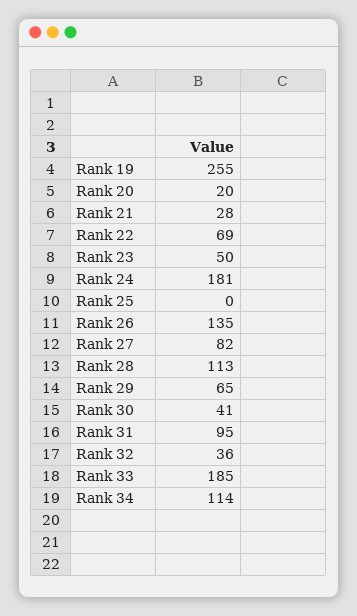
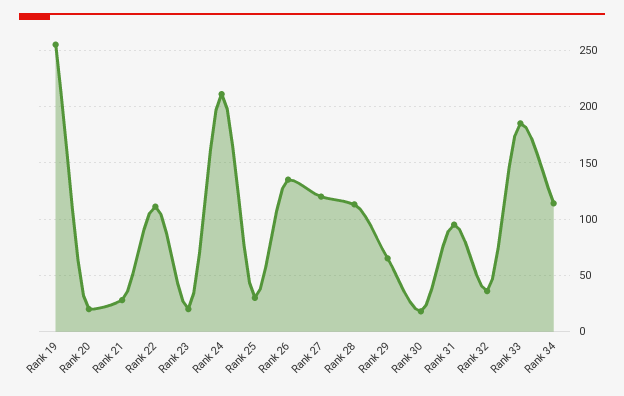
Rank 22: 69 -> 110
Rank 23: 50 -> 20
Rank 24: 181 -> 210
Rank 25: 0 -> 30
Rank 27: 82 -> 120
Rank 30: 41 -> 20

